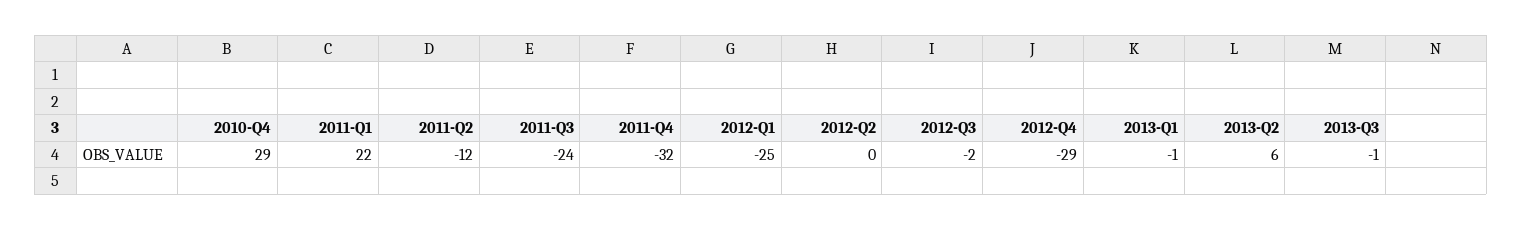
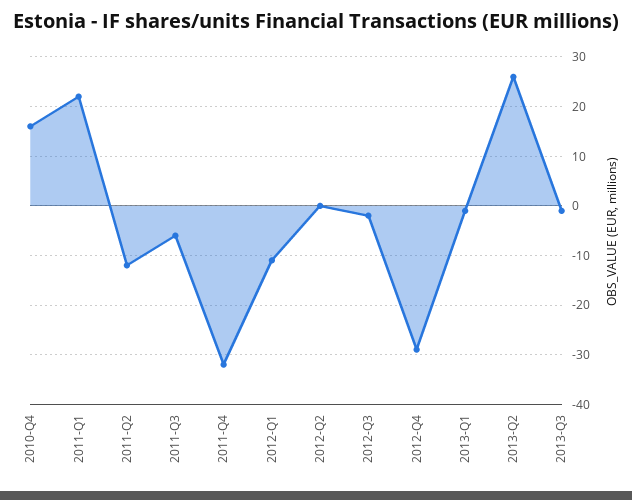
2010-Q4: 29 -> 15
2011-Q3: -24 -> -5
2012-Q1: -25 -> -10
2013-Q2: 6 -> 25

